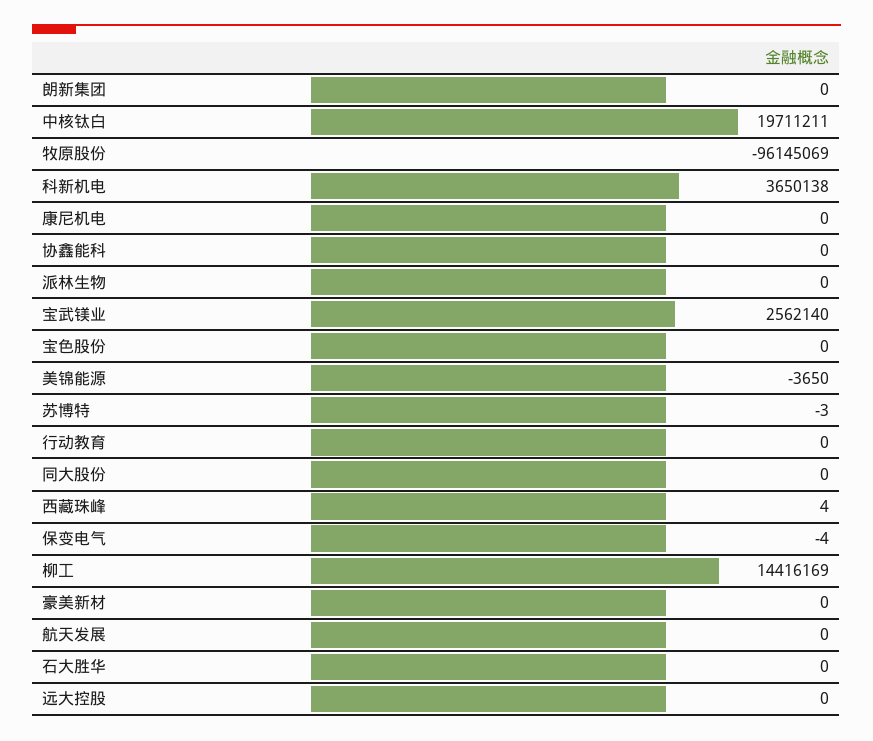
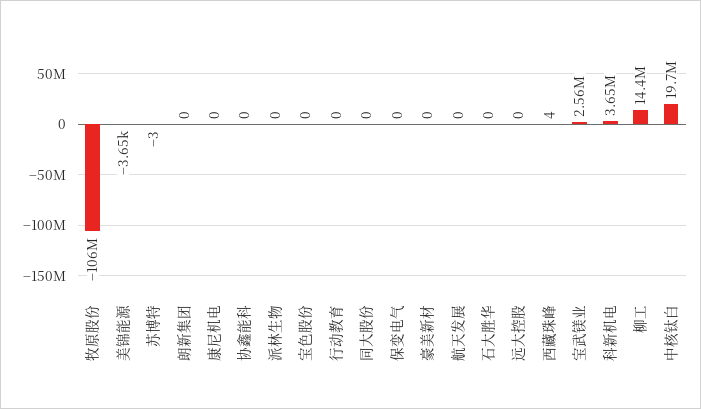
牧原股份: -96145069 -> -106000000
保变电气: -4 -> 0

